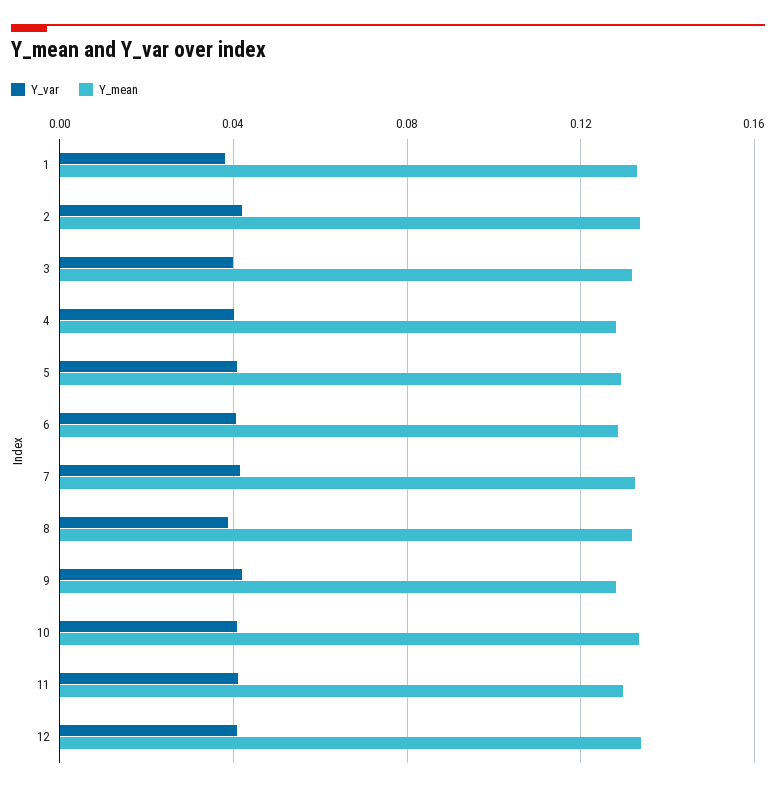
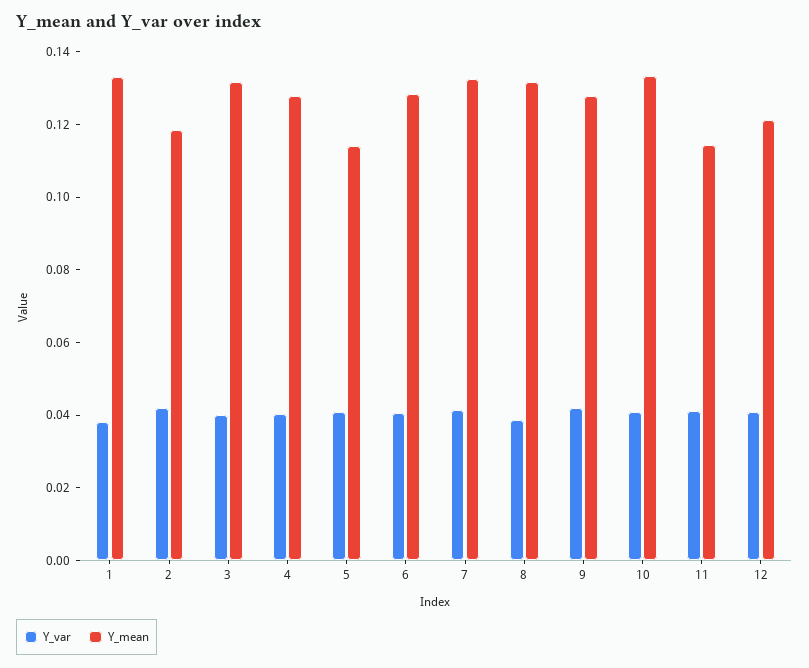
Y_mean, 2: 0.135 -> 0.12
Y_mean, 5: 0.13 -> 0.115
Y_mean, 11: 0.13 -> 0.115
Y_mean, 12: 0.135 -> 0.12

